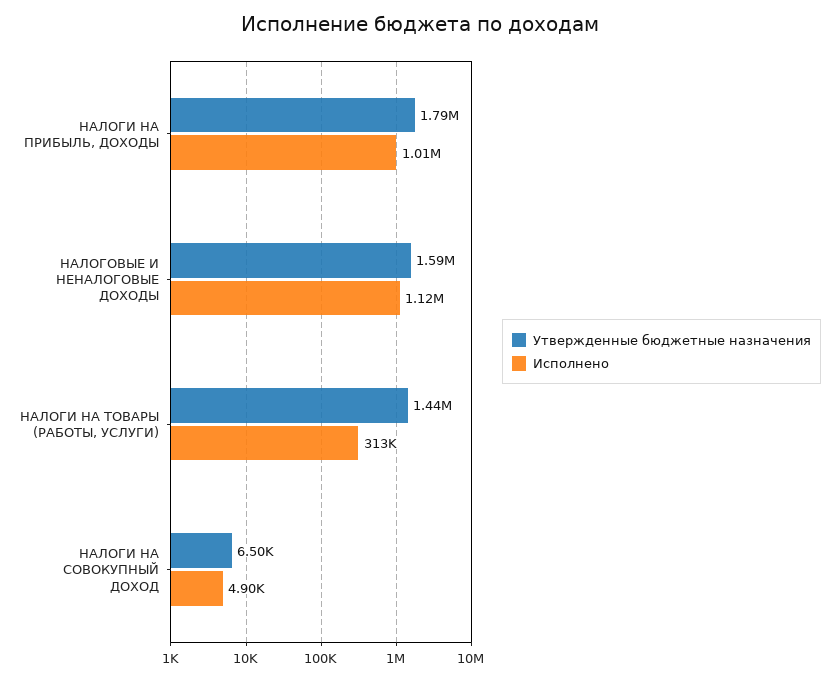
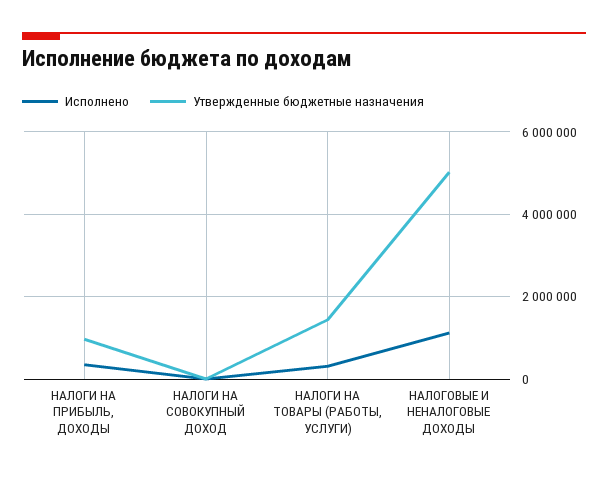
Утвержденные бюджетные назначения, НАЛОГИ НА ПРИБЫЛЬ, ДОХОДЫ: 1790000 -> 1000000
Исполнено, НАЛОГИ НА ПРИБЫЛЬ, ДОХОДЫ: 1010000 -> 400000
Утвержденные бюджетные назначения, НАЛОГОВЫЕ И НЕНАЛОГОВЫЕ ДОХОДЫ: 1590000 -> 5000000

